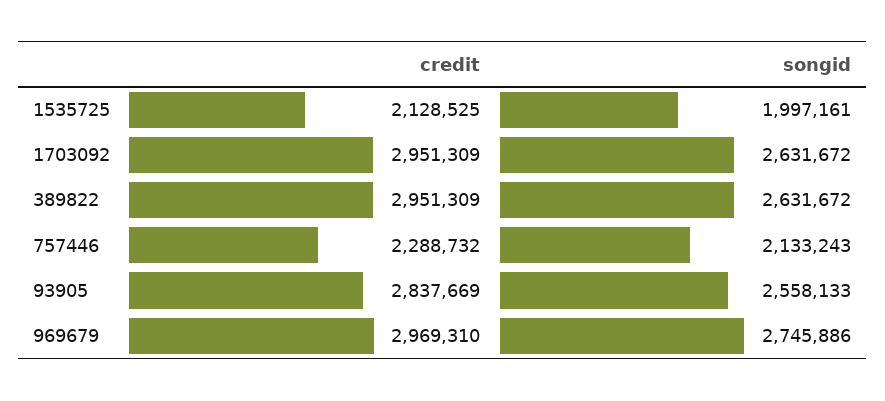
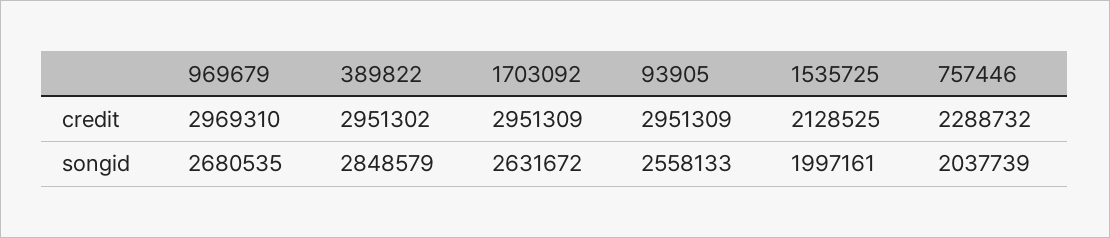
credit, 389822: 2951309 -> 2951302
songid, 389822: 2631672 -> 2848579
songid, 757446: 2133243 -> 2037739
credit, 93905: 2837669 -> 2951309
songid, 969679: 2745886 -> 2680535

